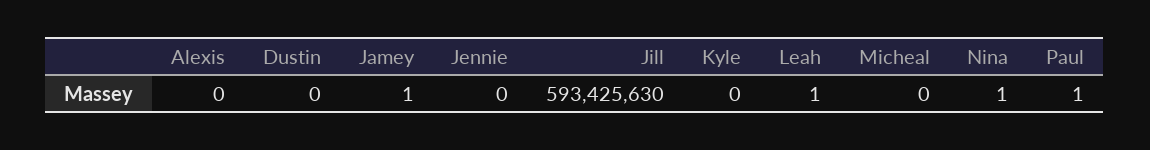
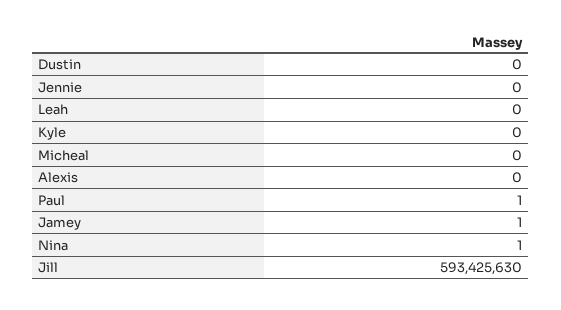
Leah: 1 -> 0

